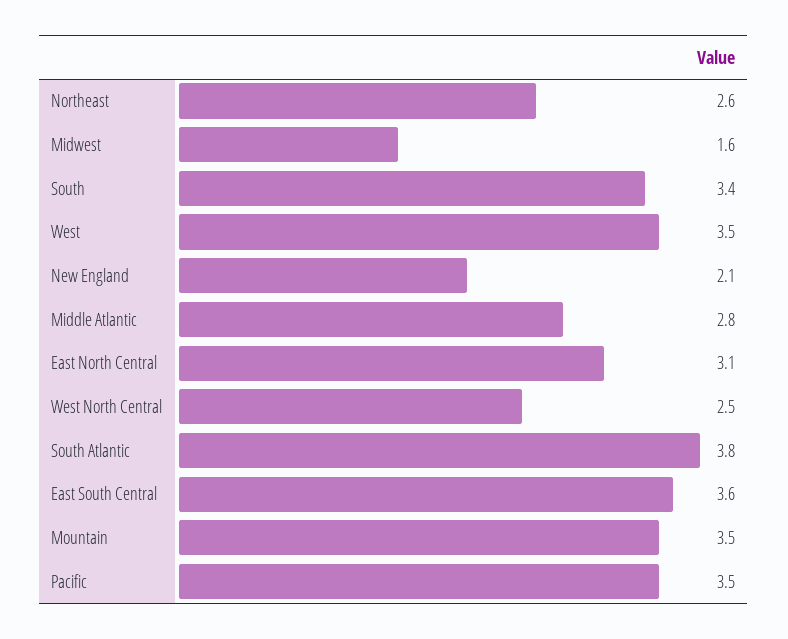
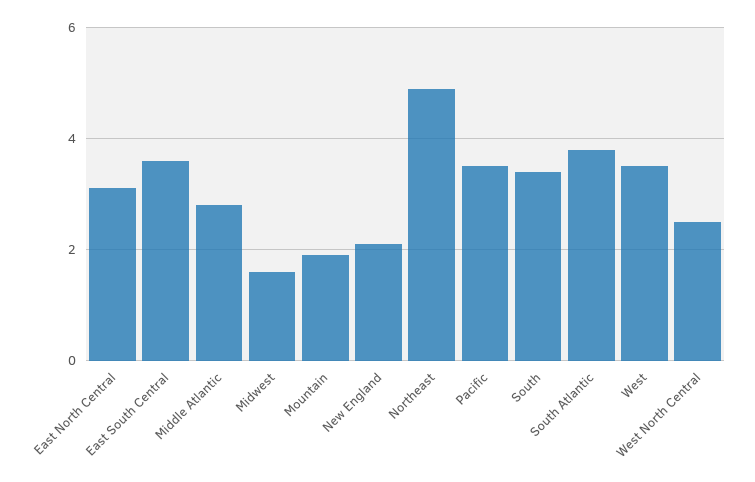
Northeast: 2.6 -> 5
Mountain: 3.5 -> 2

